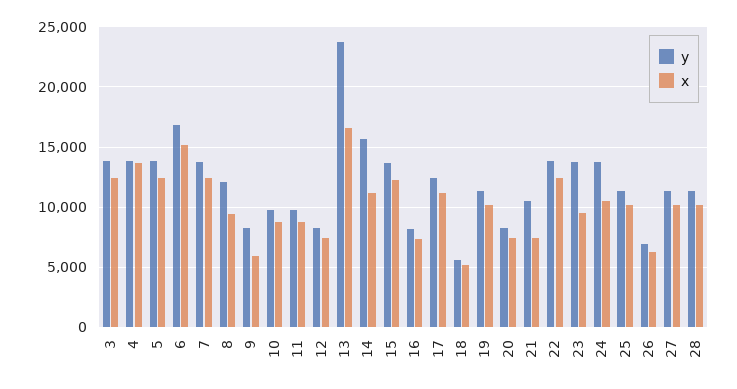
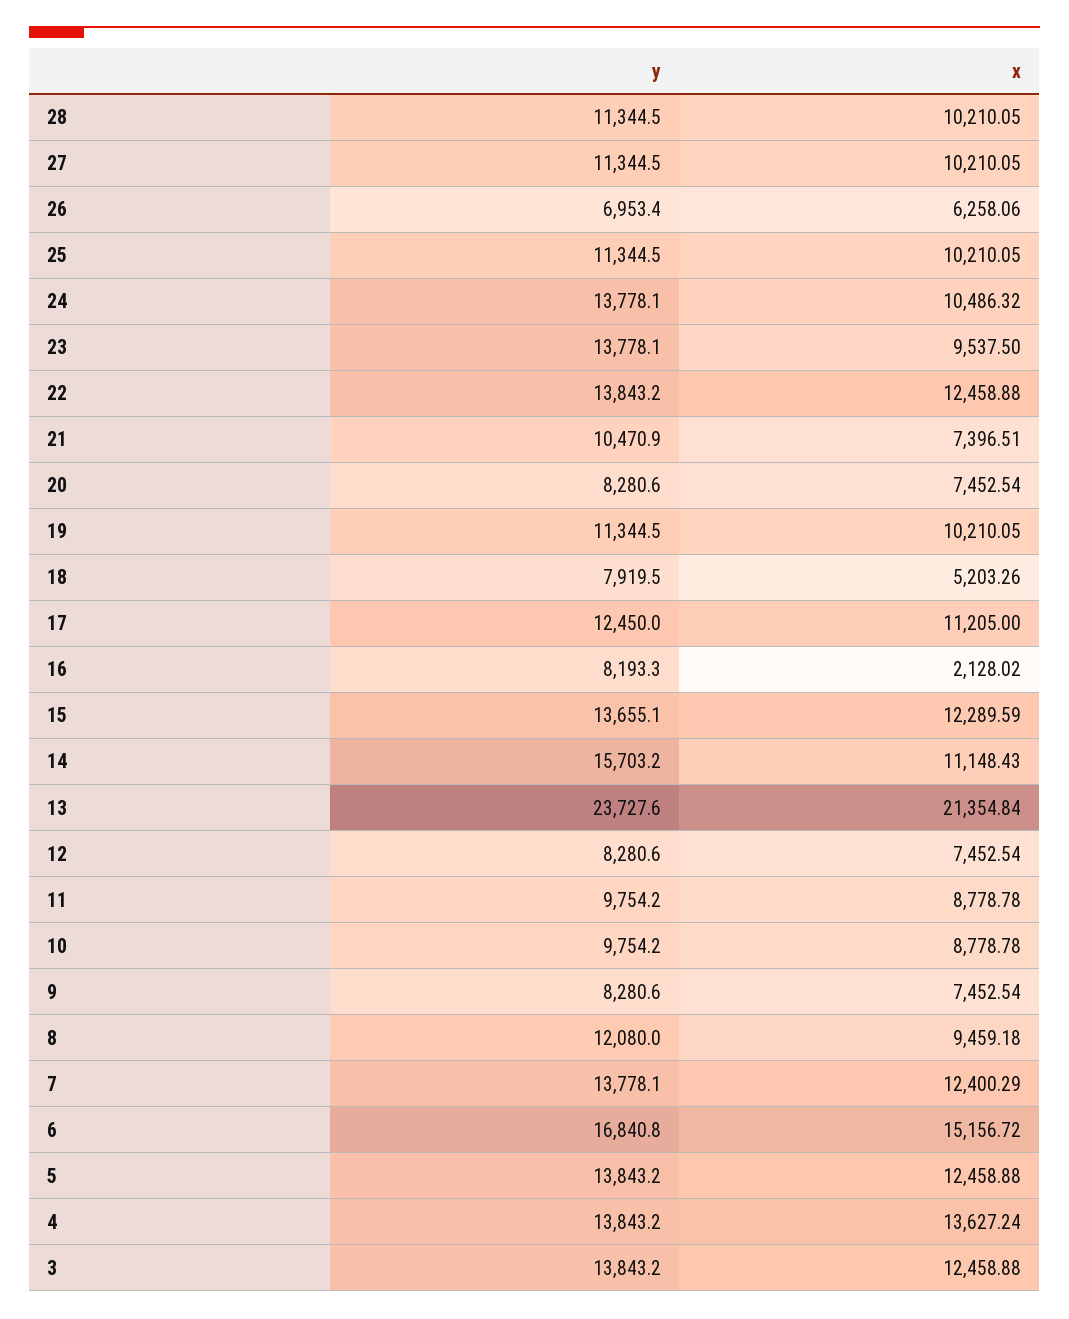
x, 9: 6000 -> 7452.54
x, 13: 16500 -> 21354.84
x, 16: 7500 -> 2128.02
y, 18: 5500 -> 7919.5

